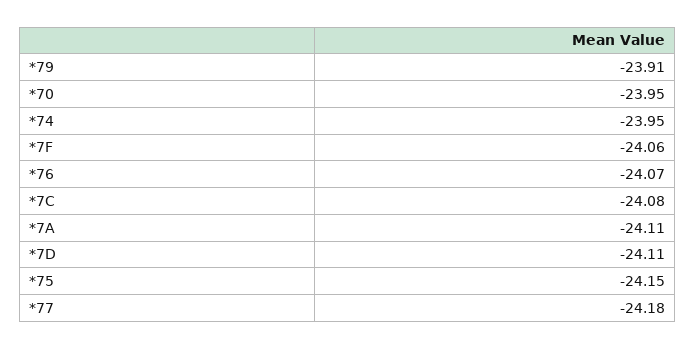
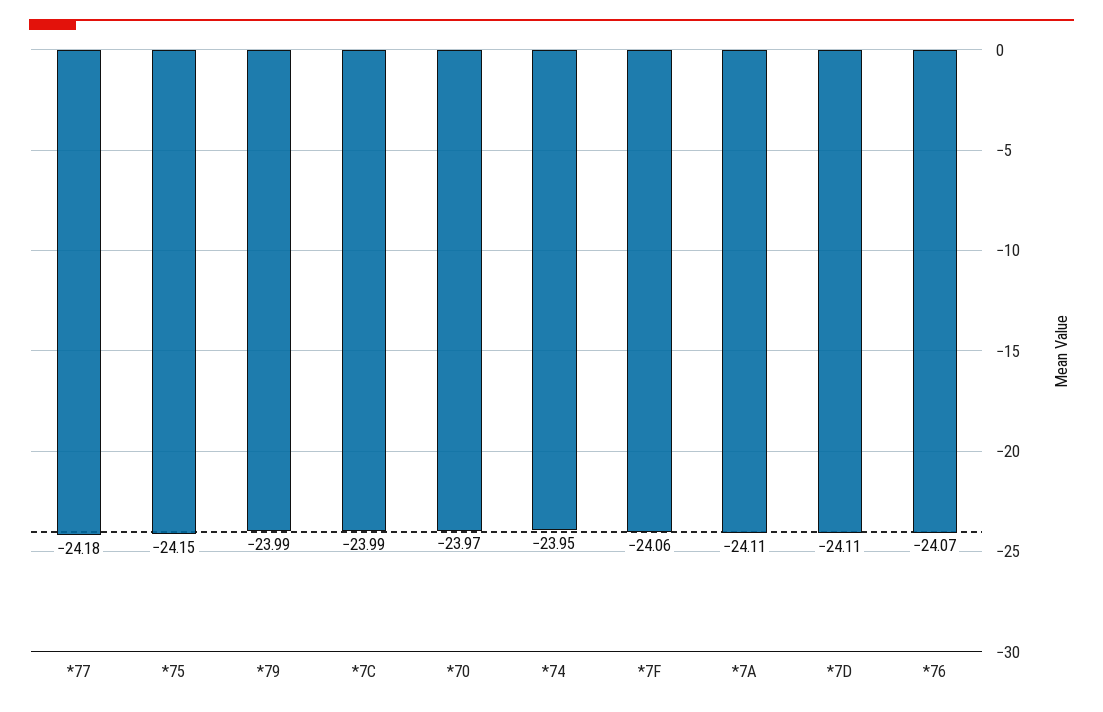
*79: -23.91 -> -23.99
*70: -23.95 -> -23.97
*7C: -24.08 -> -23.99

